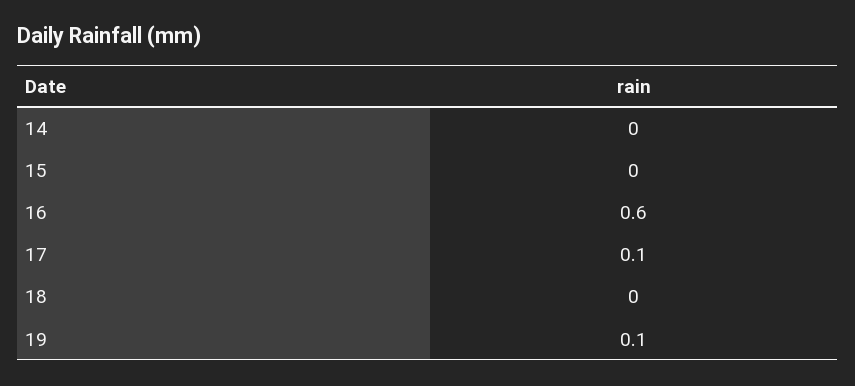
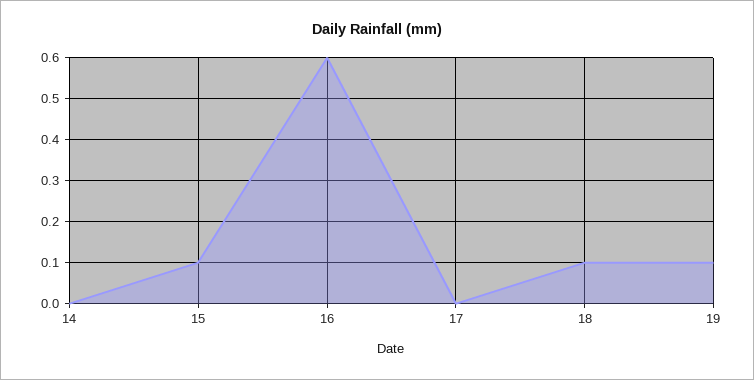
15: 0 -> 0.1
17: 0.1 -> 0
18: 0 -> 0.1

